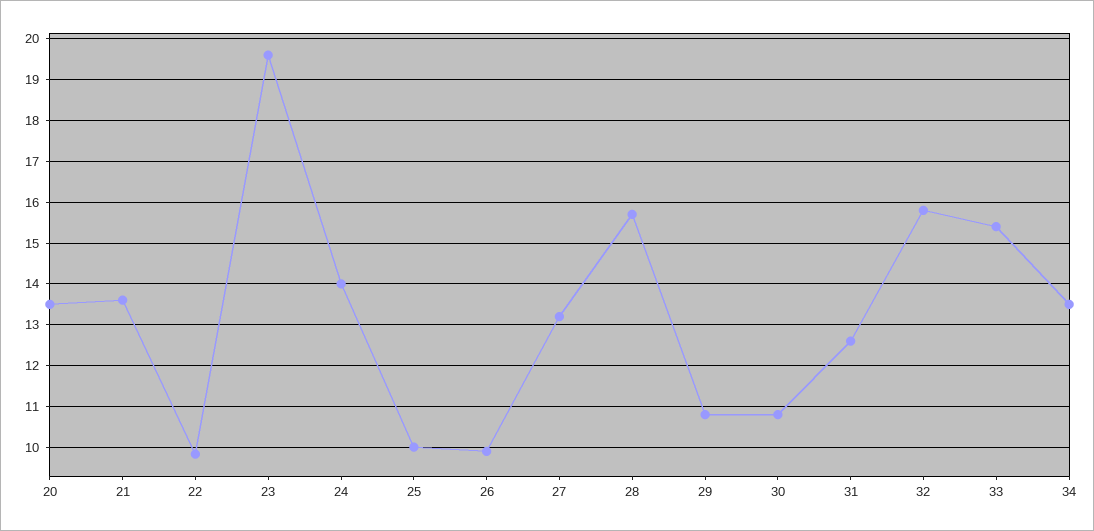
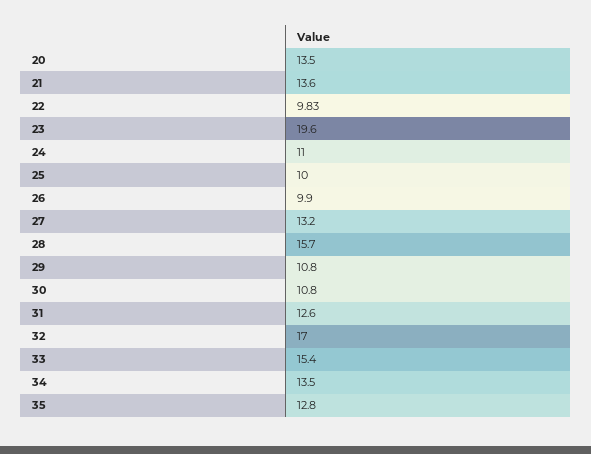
24: 14 -> 11
32: 15.8 -> 17
35: none -> 12.8

